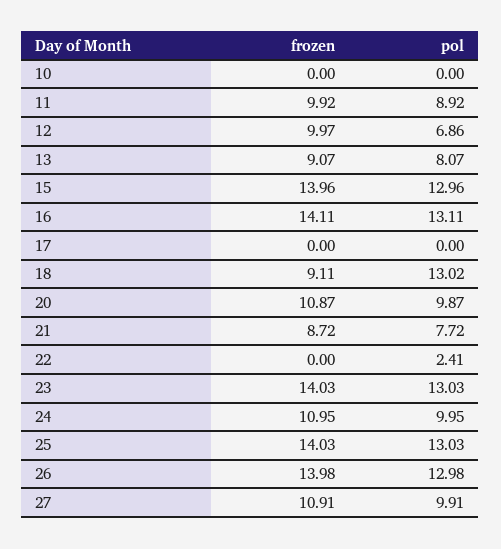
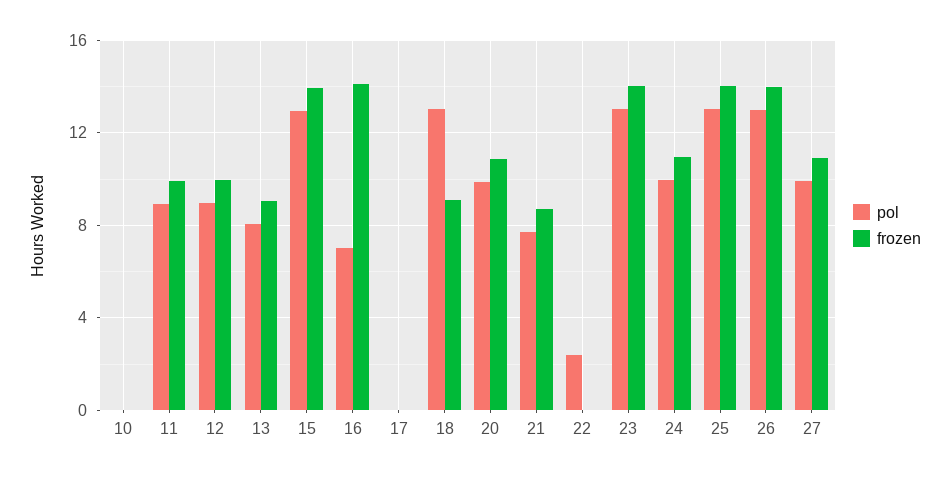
pol, 12: 6.86 -> 9
pol, 16: 13.11 -> 7

